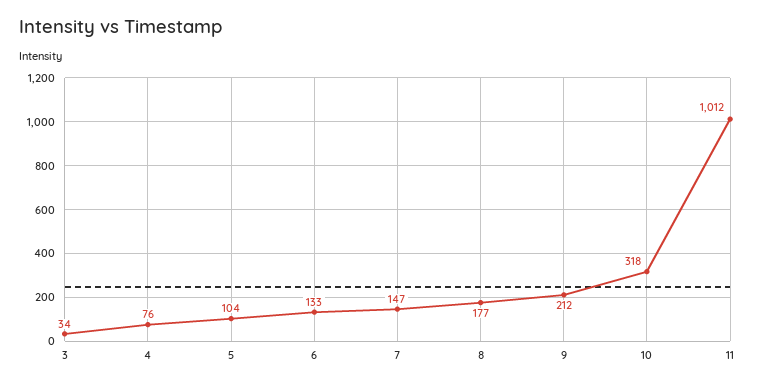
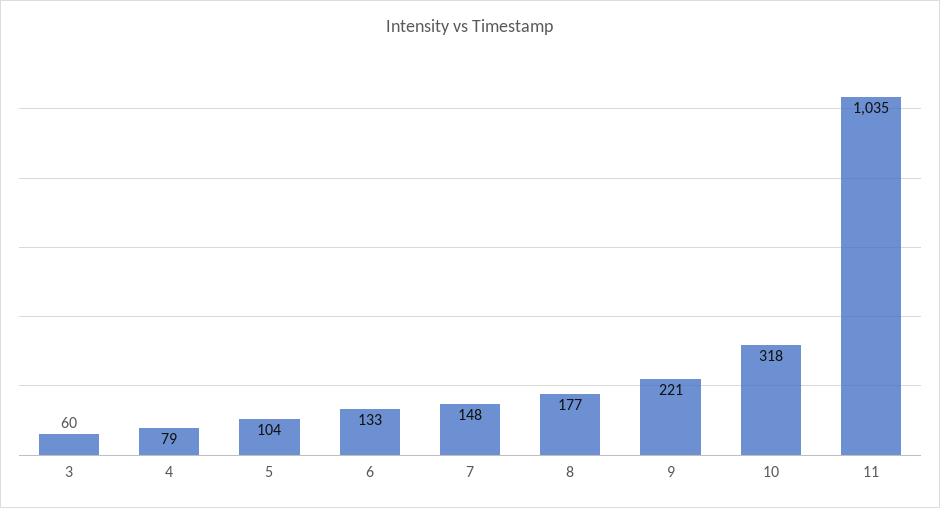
3: 34 -> 60
4: 76 -> 79
7: 147 -> 148
9: 212 -> 221
11: 1012 -> 1035

